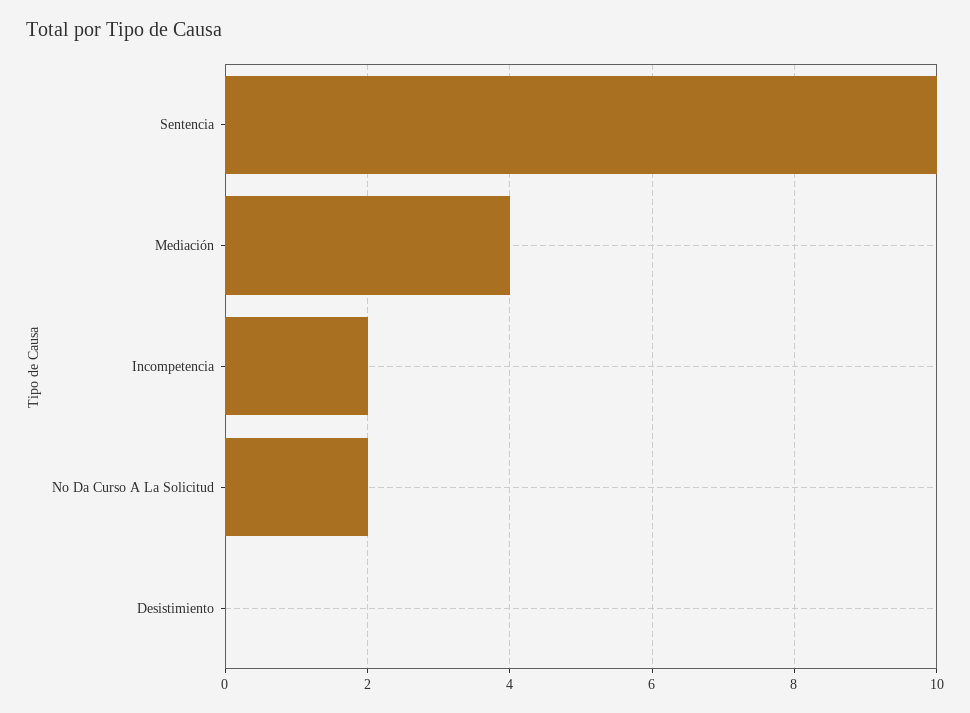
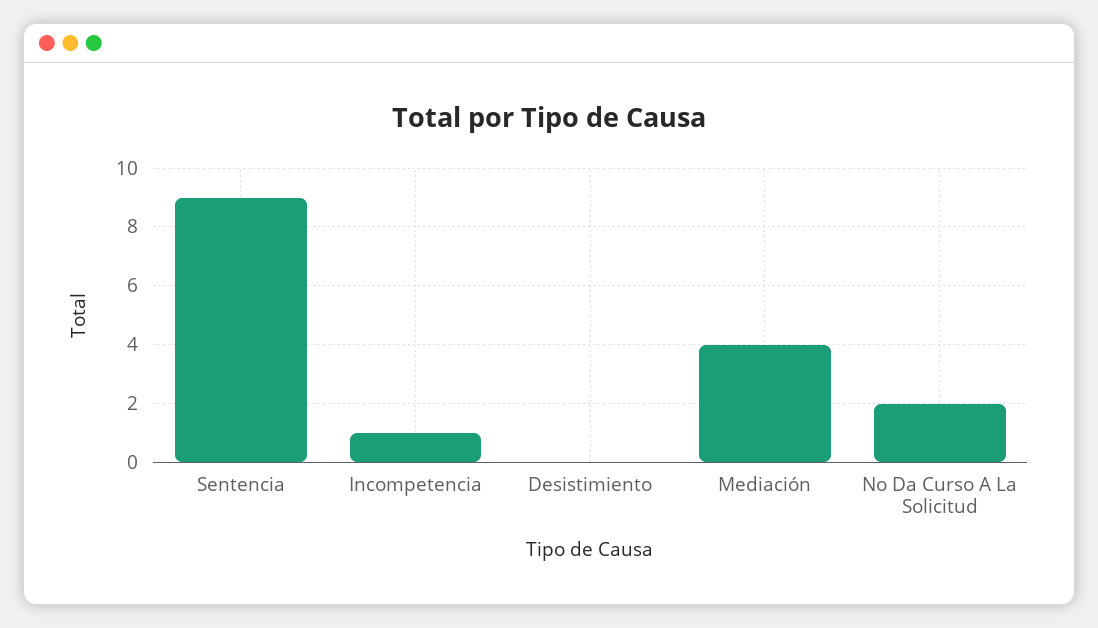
Sentencia: 10 -> 9
Incompetencia: 2 -> 1

